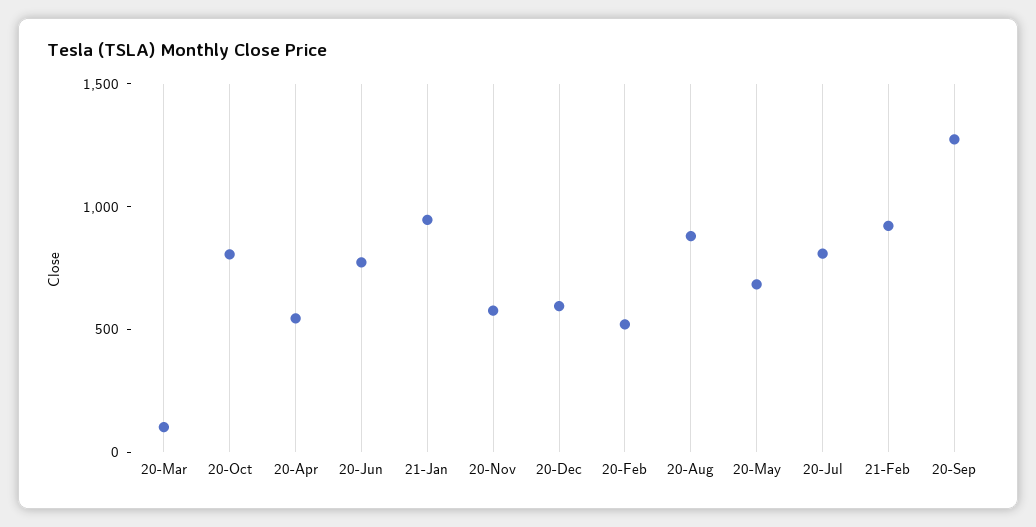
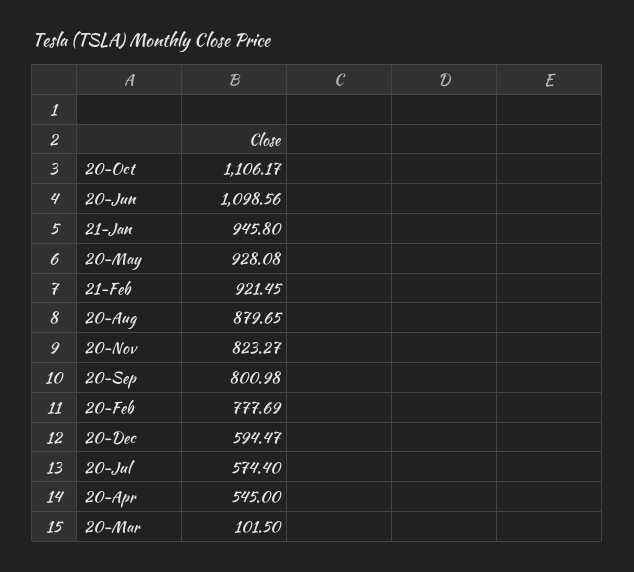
20-Oct: 800 -> 1106.17
20-Jun: 800 -> 1098.56
20-Nov: 600 -> 823.27
20-Feb: 500 -> 777.69
20-May: 700 -> 928.08
20-Jul: 800 -> 574.4
20-Sep: 1300 -> 800.98

